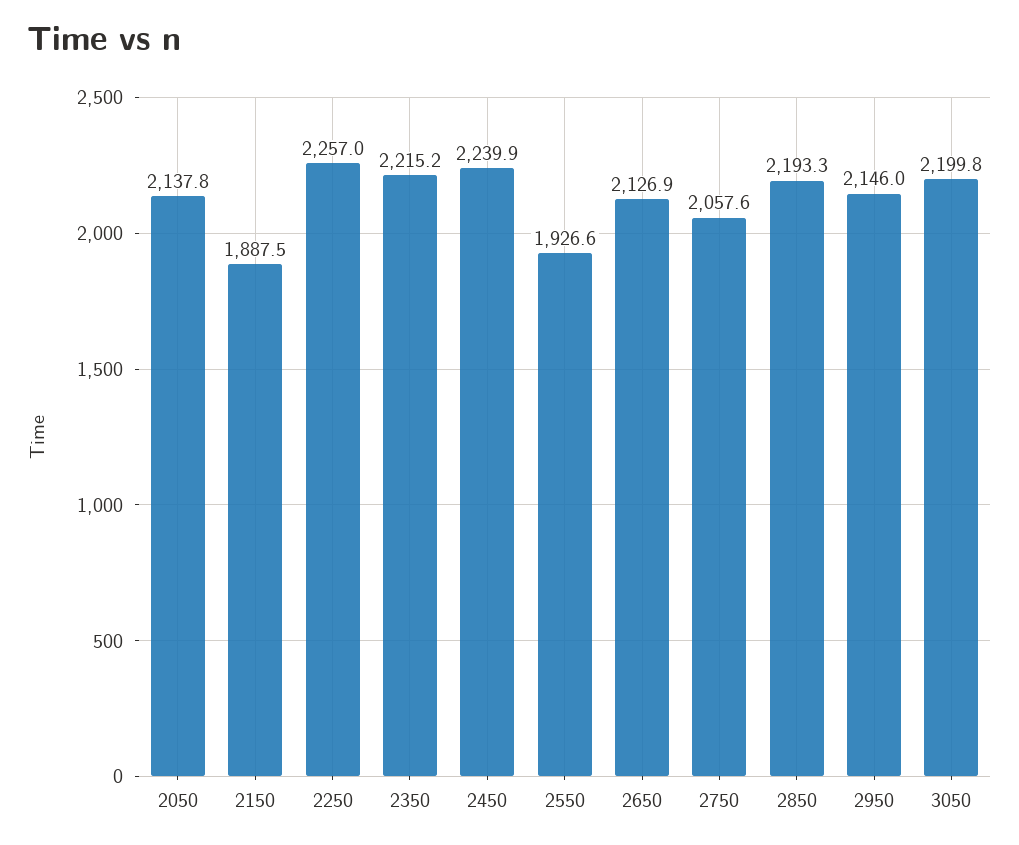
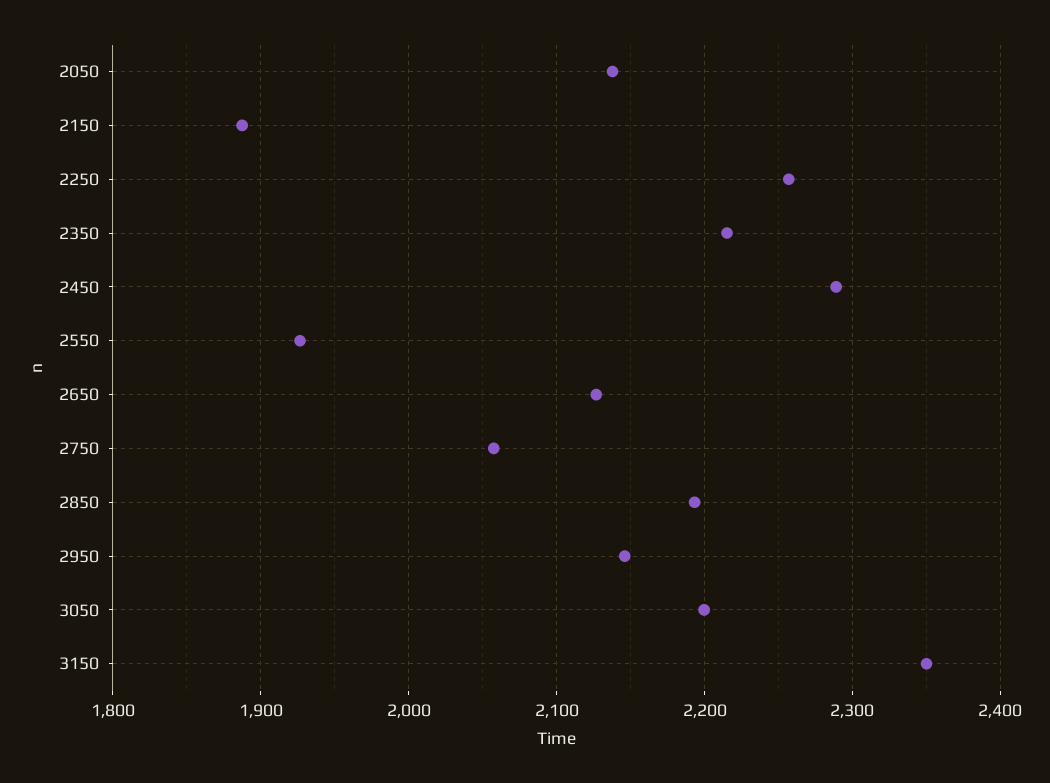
2450: 2239.9 -> 2290
3150: none -> 2350

